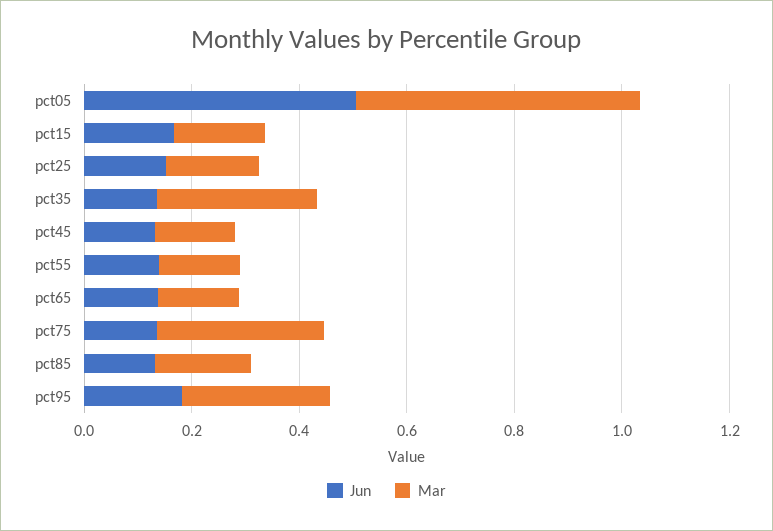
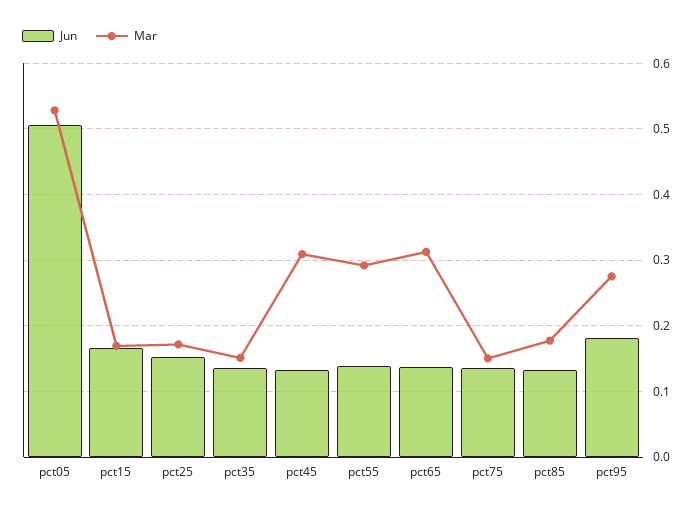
Mar, pct35: 0.3 -> 0.15
Mar, pct45: 0.15 -> 0.31
Mar, pct55: 0.15 -> 0.29
Mar, pct65: 0.15 -> 0.31
Mar, pct75: 0.3 -> 0.15

